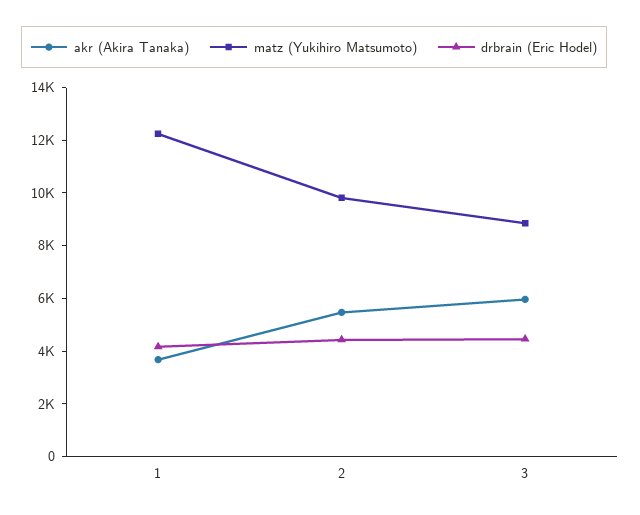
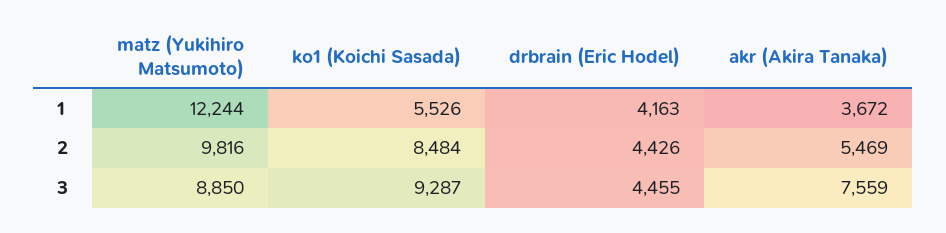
akr (Akira Tanaka), 3: 6000 -> 7559
ko1 (Koichi Sasada), 1: none -> 5526
ko1 (Koichi Sasada), 2: none -> 8484
ko1 (Koichi Sasada), 3: none -> 9287

